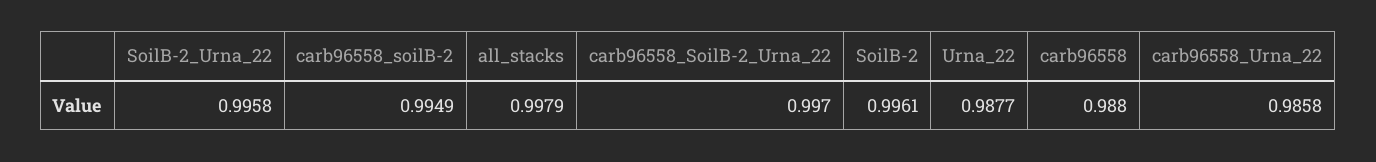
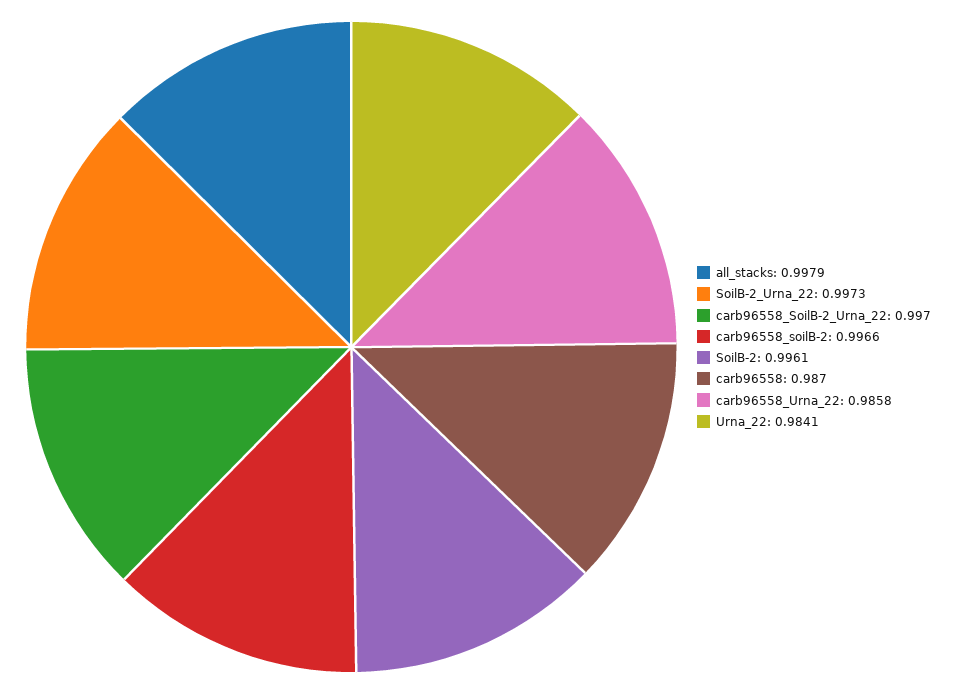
SoilB-2_Urna_22: 0.9958 -> 0.9973
carb96558_soilB-2: 0.9949 -> 0.9966
Urna_22: 0.9877 -> 0.9841
carb96558: 0.988 -> 0.987

